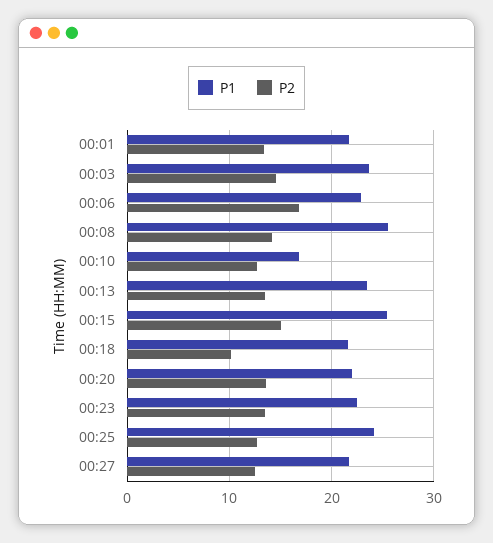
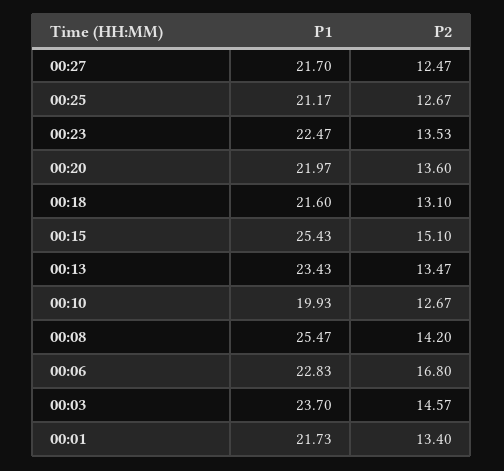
P1, 00:10: 17 -> 19.93
P2, 00:18: 10 -> 13.1
P1, 00:25: 24 -> 21.17

